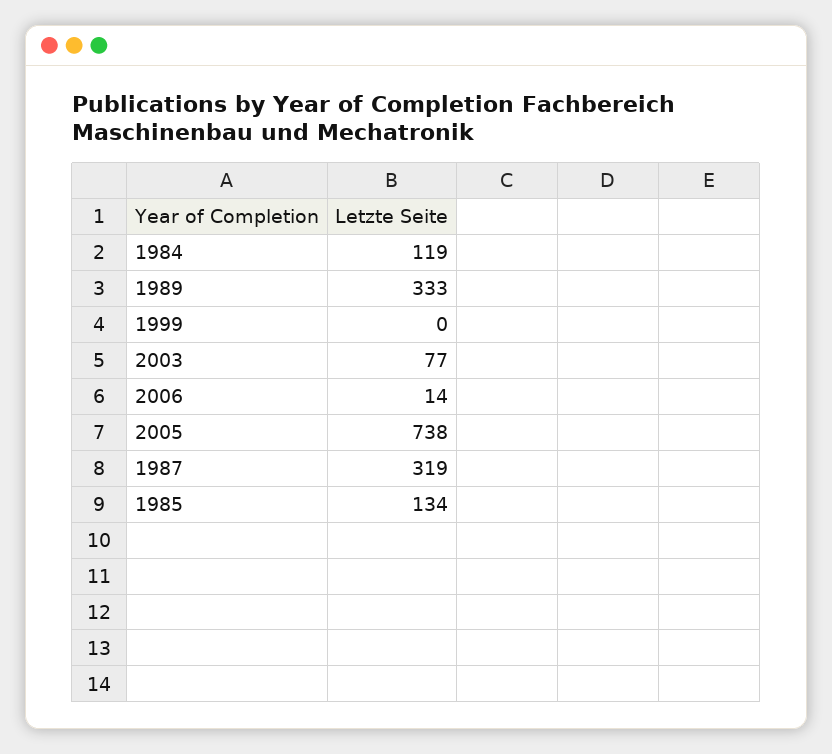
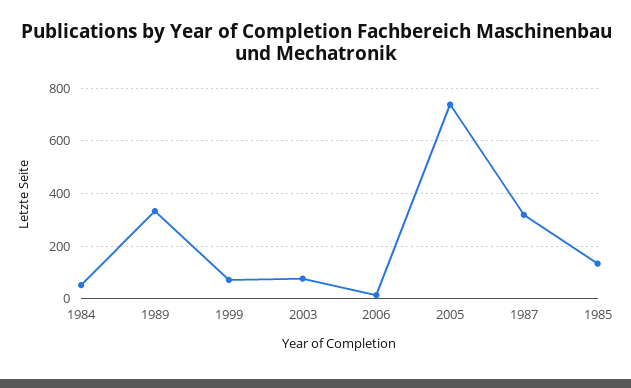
1984: 119 -> 50
1999: 0 -> 75

